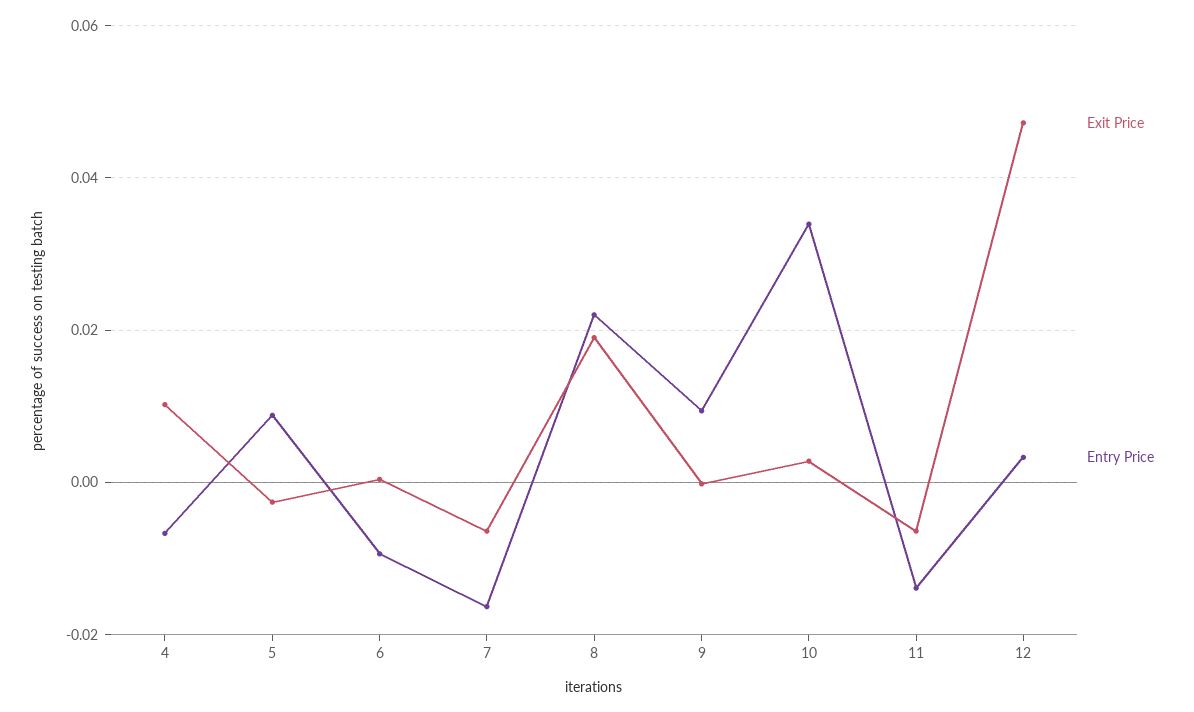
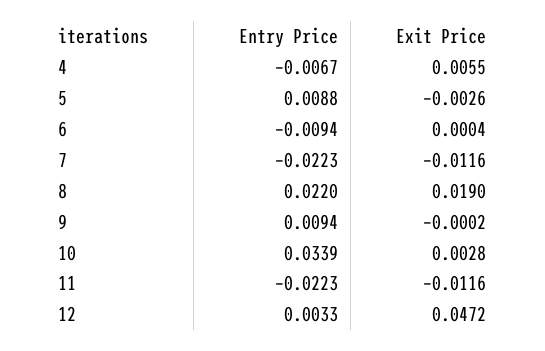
Exit Price, 4: 0.01 -> 0.0055
Exit Price, 7: -0.006 -> -0.0116
Entry Price, 7: -0.016 -> -0.0223
Exit Price, 11: -0.006 -> -0.0116
Entry Price, 11: -0.014 -> -0.0223

